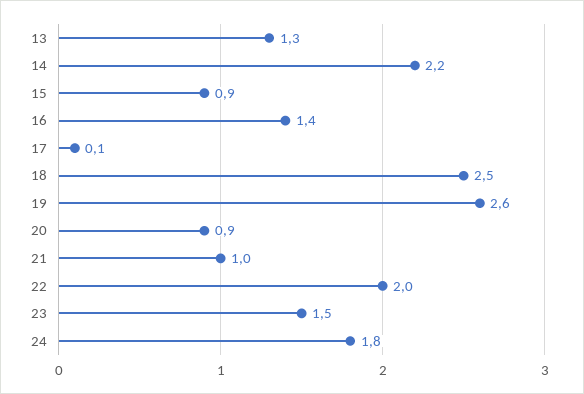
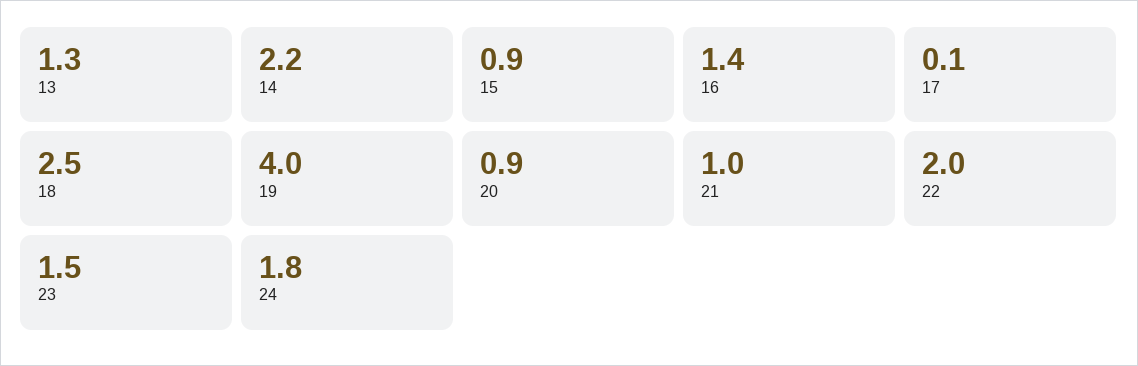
19: 2.6 -> 4

